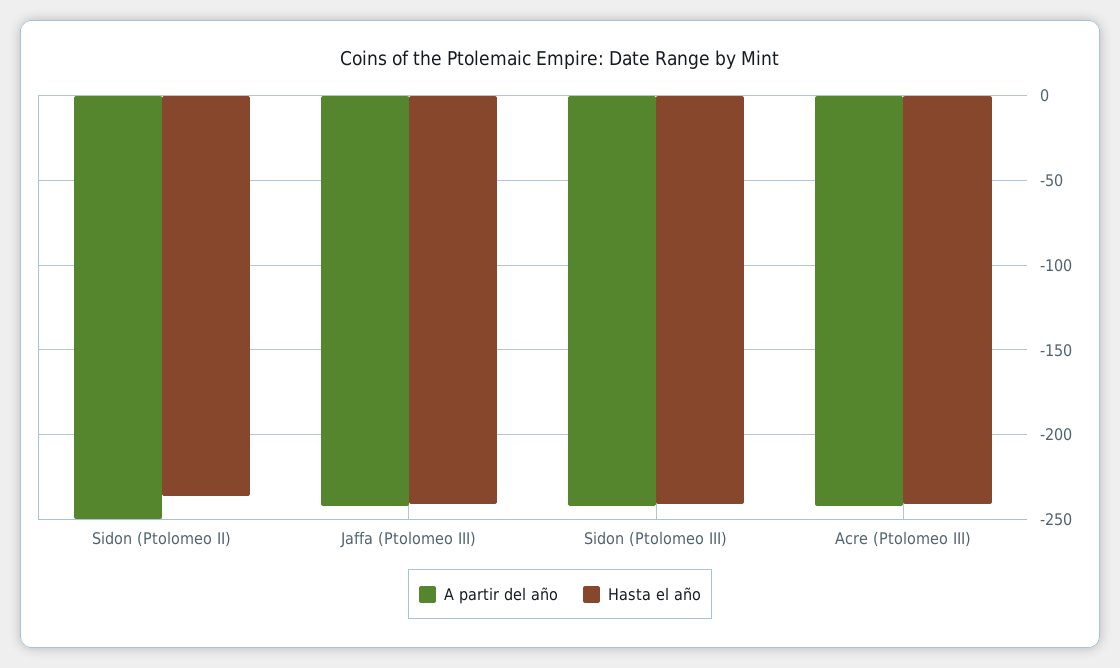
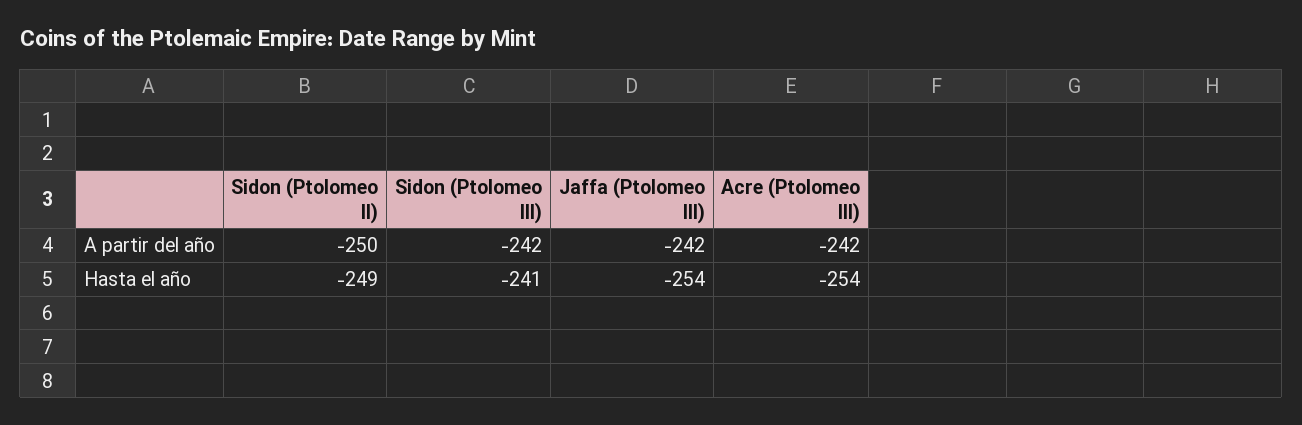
Hasta el año, Sidon (Ptolomeo II): -235 -> -249
Hasta el año, Jaffa (Ptolomeo III): -240 -> -254
Hasta el año, Acre (Ptolomeo III): -240 -> -254

